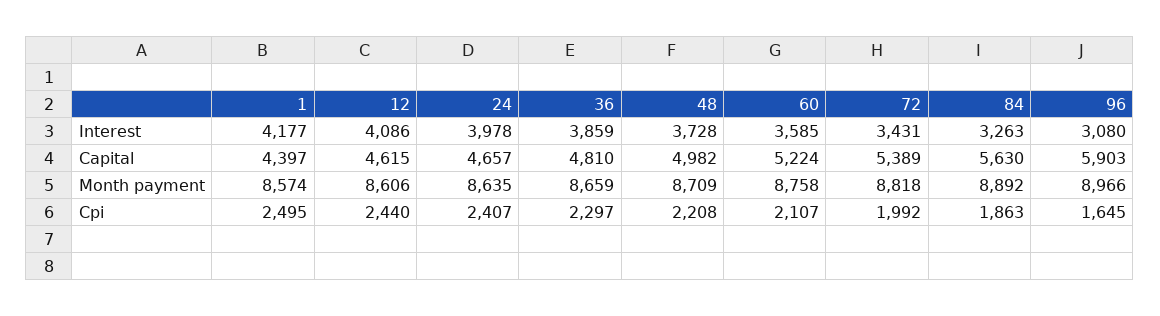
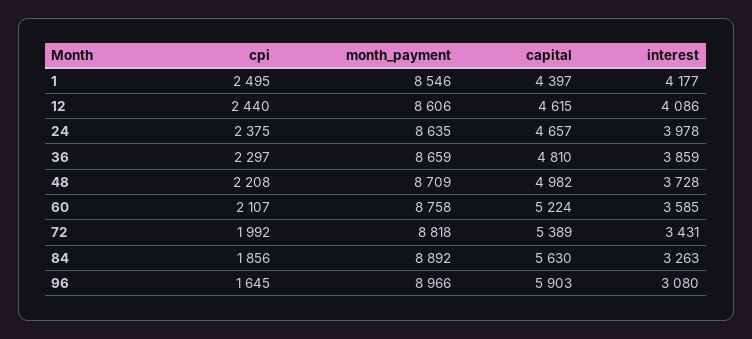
1, Month payment: 8574 -> 8546
24, Cpi: 2407 -> 2375
84, Cpi: 1863 -> 1856

